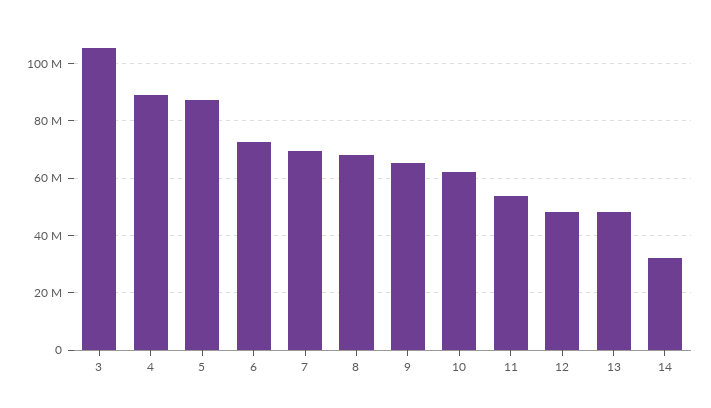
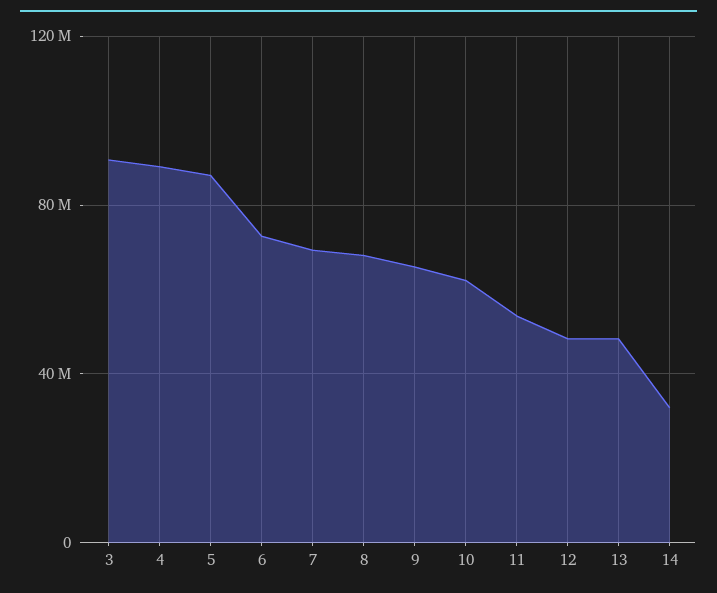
3: 105000000 -> 90000000

